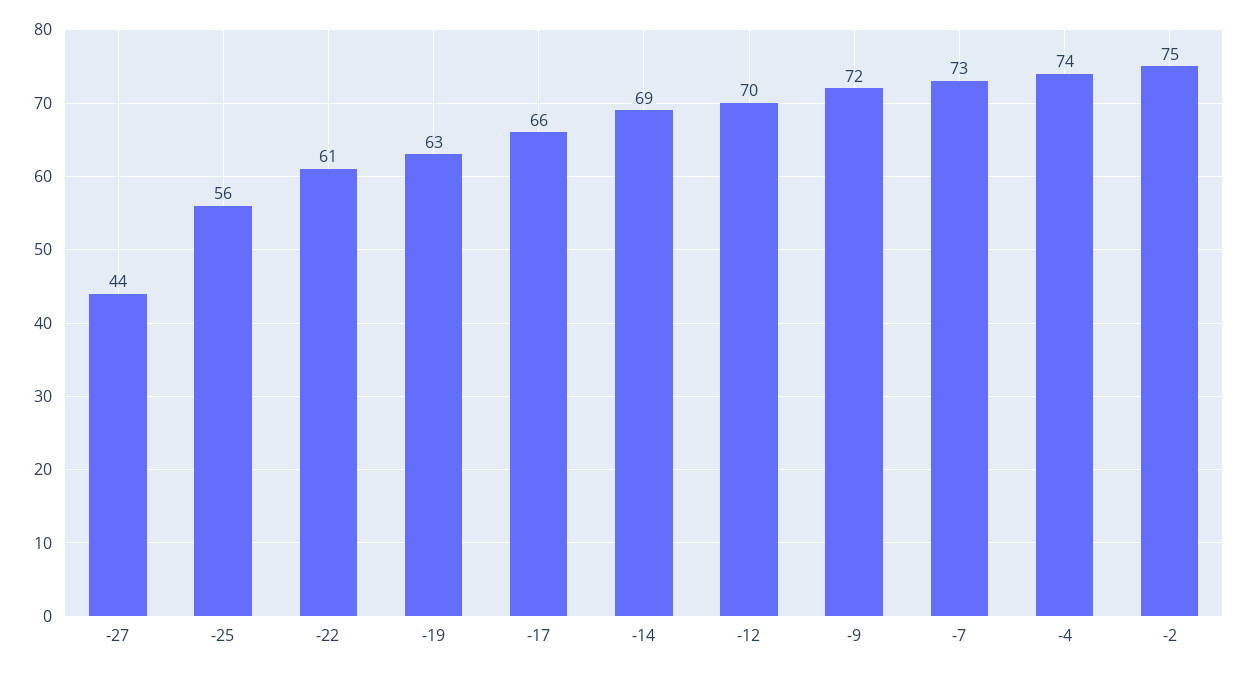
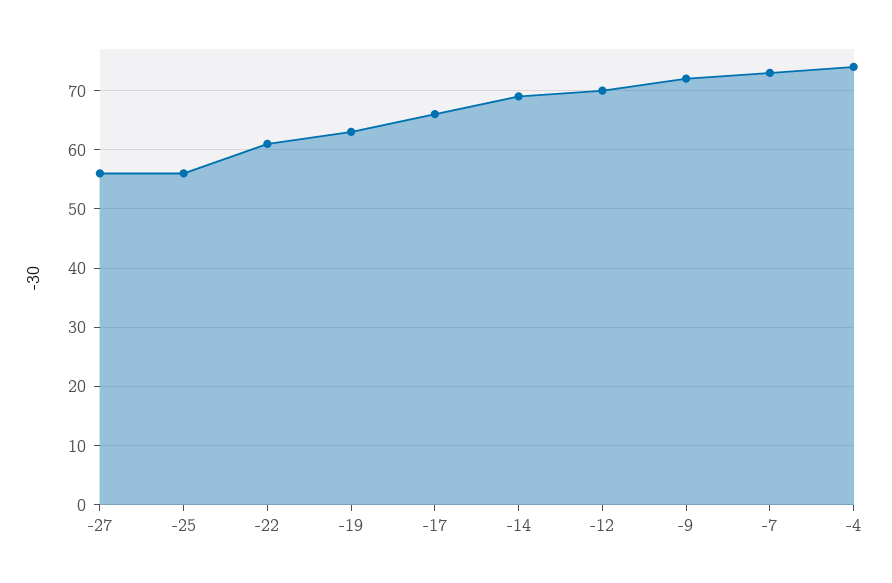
-27: 44 -> 55
-2: 75 -> none

